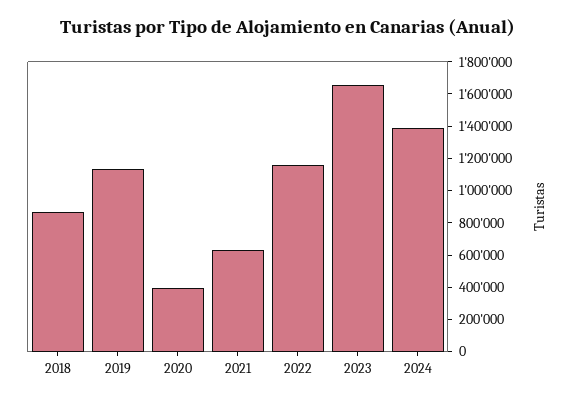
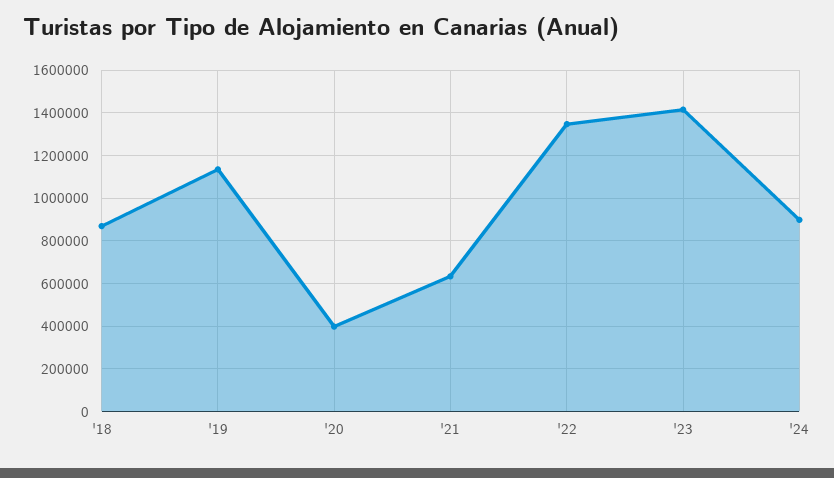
2022: 1150000 -> 1350000
2023: 1650000 -> 1400000
2024: 1400000 -> 900000

